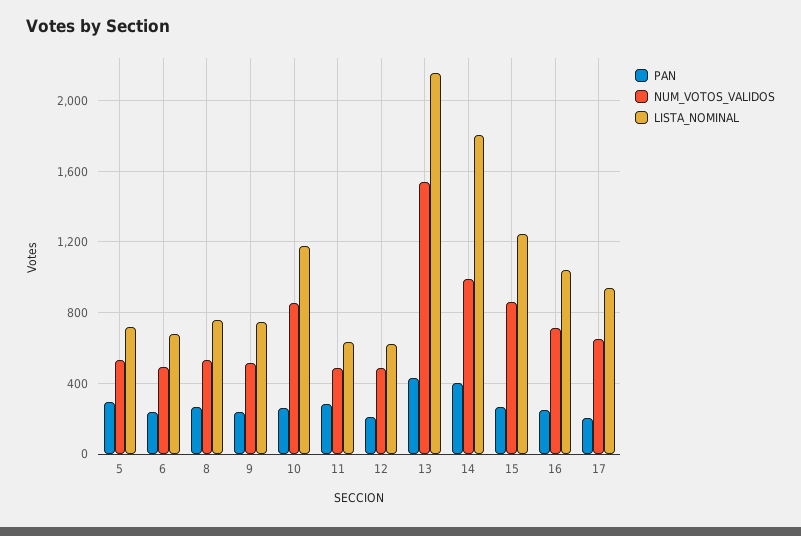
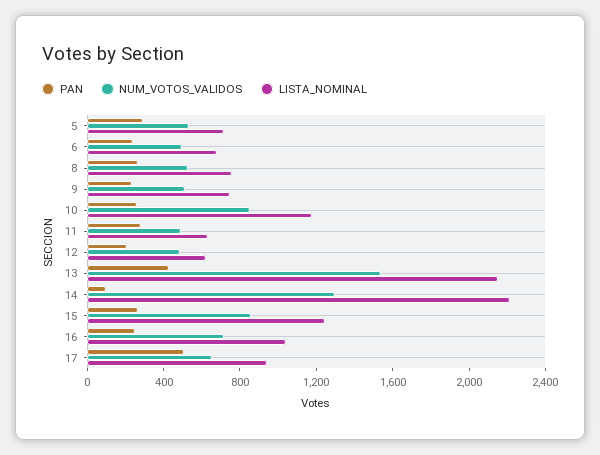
PAN, 14: 400 -> 100
NUM_VOTOS_VALIDOS, 14: 1000 -> 1300
LISTA_NOMINAL, 14: 1800 -> 2200
PAN, 17: 200 -> 500

